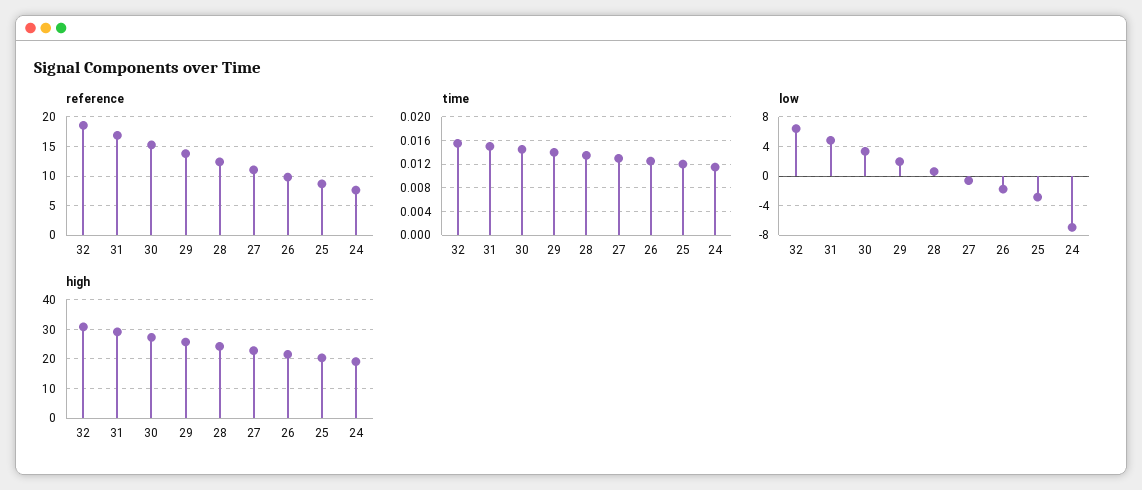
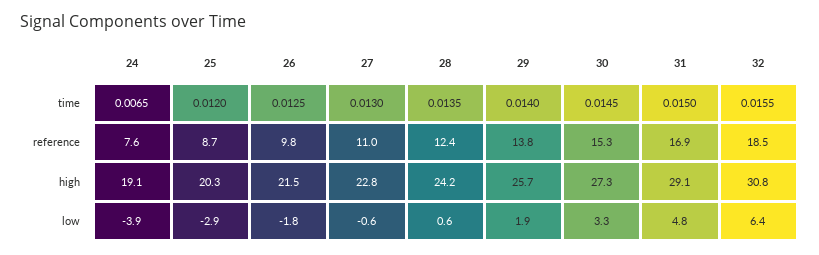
time, 24: 0.012 -> 0.0065
low, 24: -7 -> -3.9

